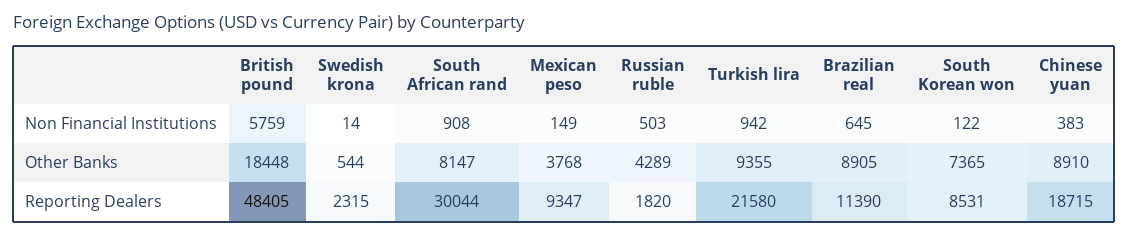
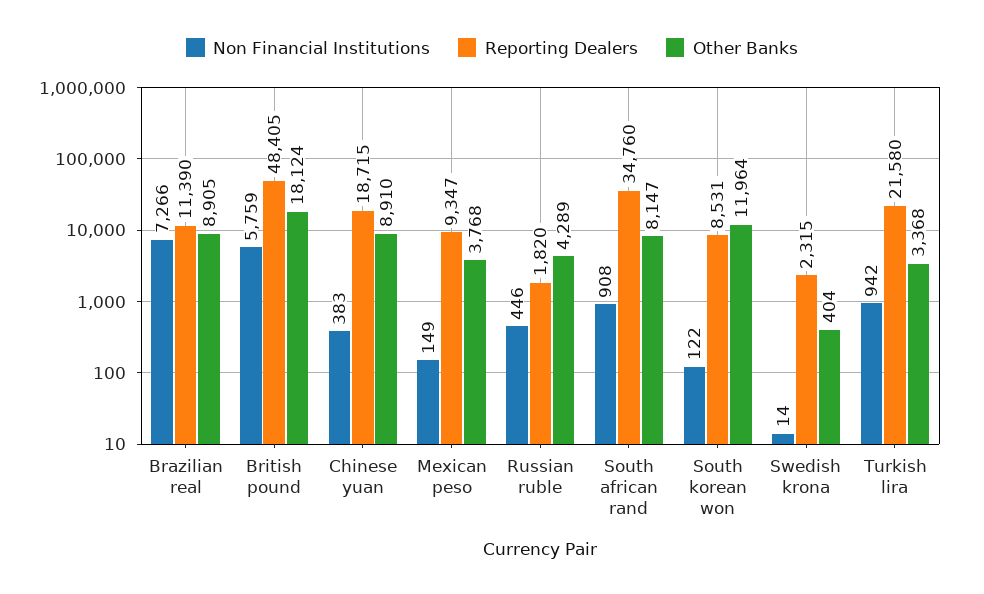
Non Financial Institutions, Russian ruble: 503 -> 446
Non Financial Institutions, Brazilian real: 645 -> 7266
Other Banks, British pound: 18448 -> 18124
Other Banks, Swedish krona: 544 -> 404
Other Banks, Turkish lira: 9355 -> 3368
Other Banks, South Korean won: 7365 -> 11964
Reporting Dealers, South African rand: 30044 -> 34760

